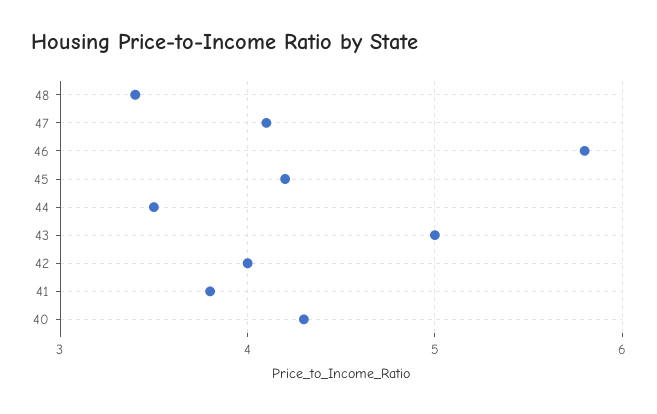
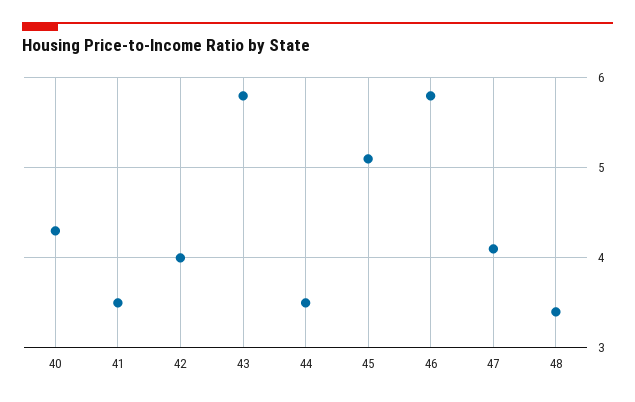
45: 4.2 -> 5.1
43: 5 -> 5.8
41: 3.8 -> 3.5

